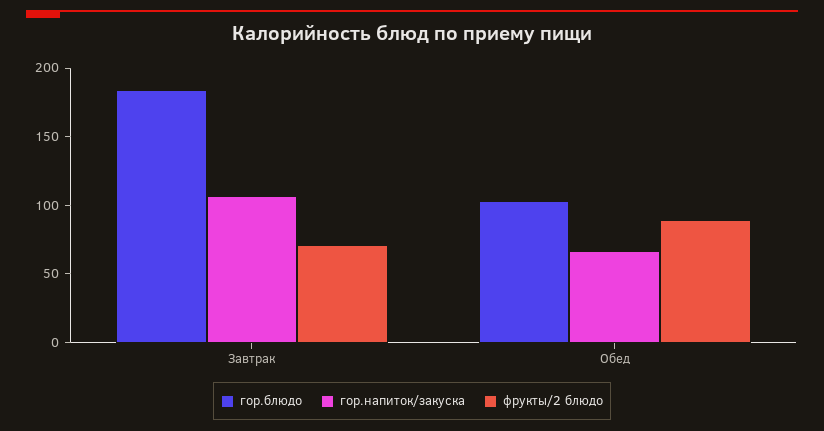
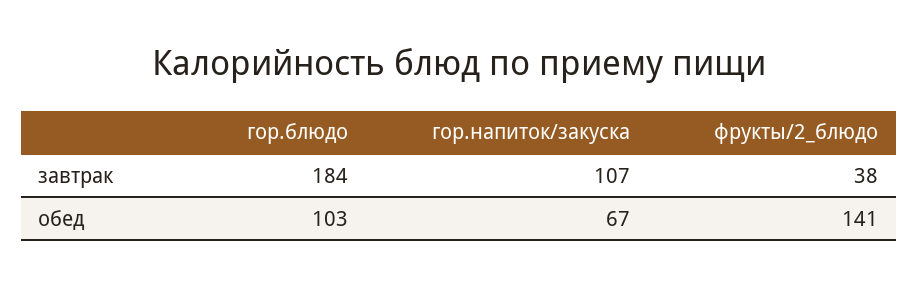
фрукты/2 блюдо, Завтрак: 70 -> 38
фрукты/2 блюдо, Обед: 90 -> 141

